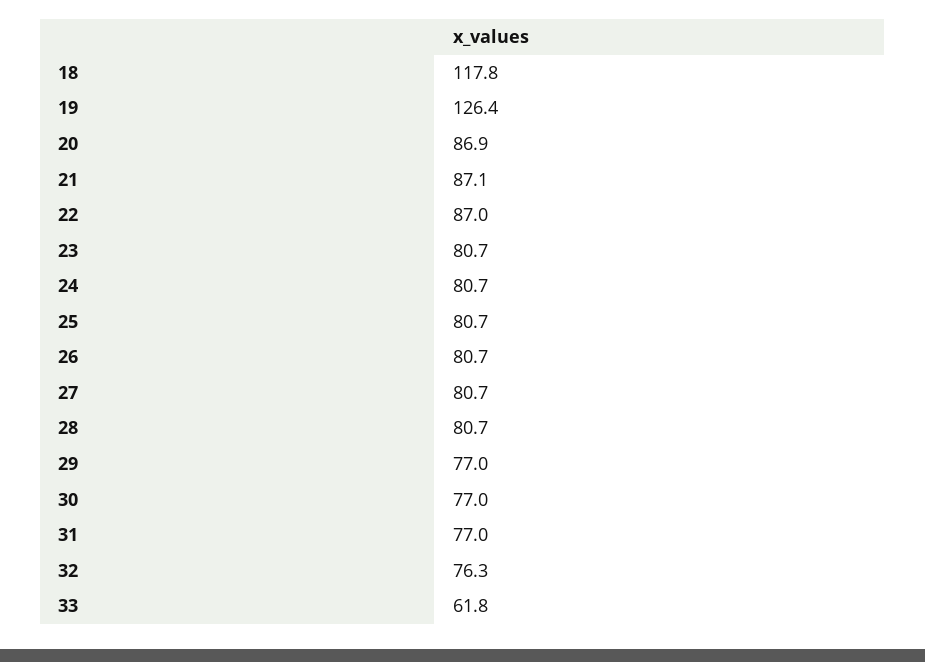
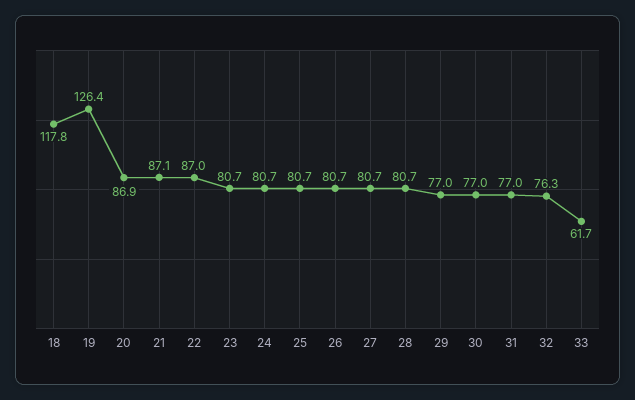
33: 61.8 -> 61.7

